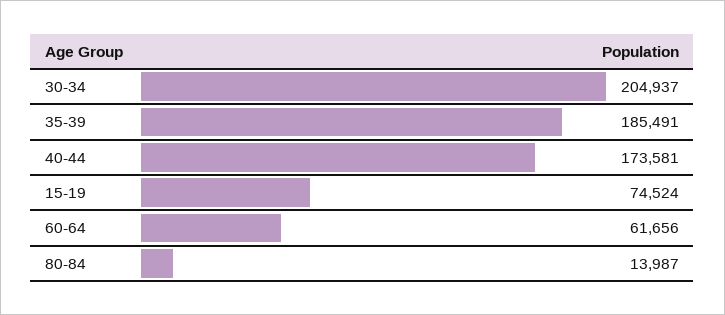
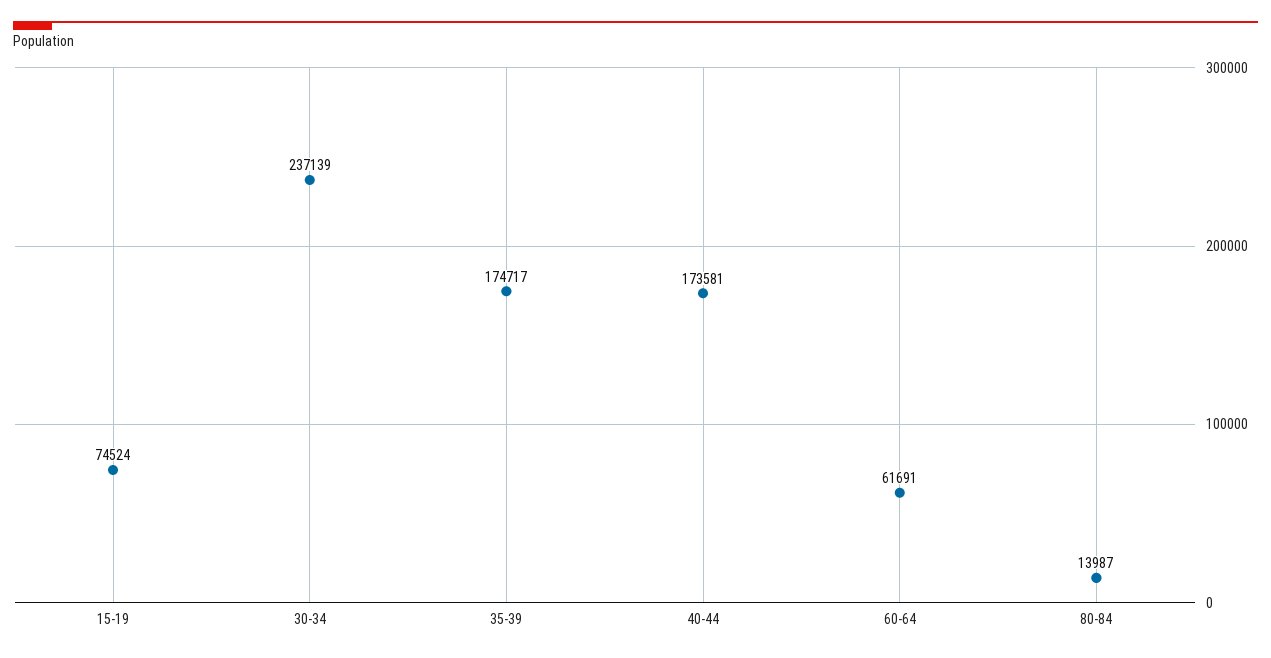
30-34: 204937 -> 237139
35-39: 185491 -> 174717
60-64: 61656 -> 61691

